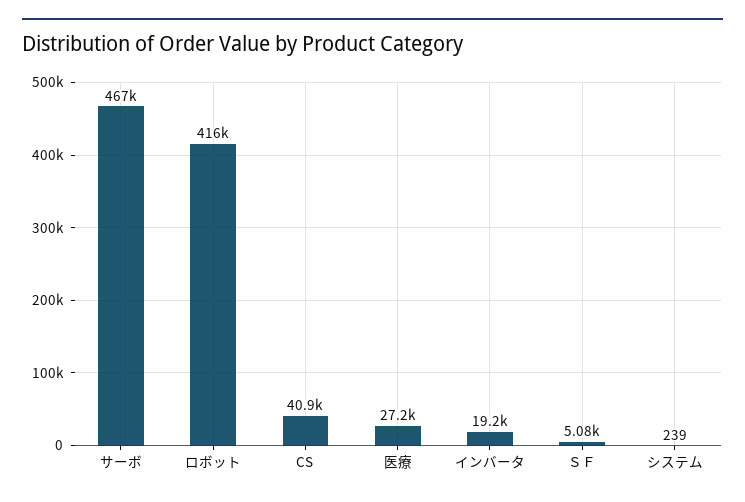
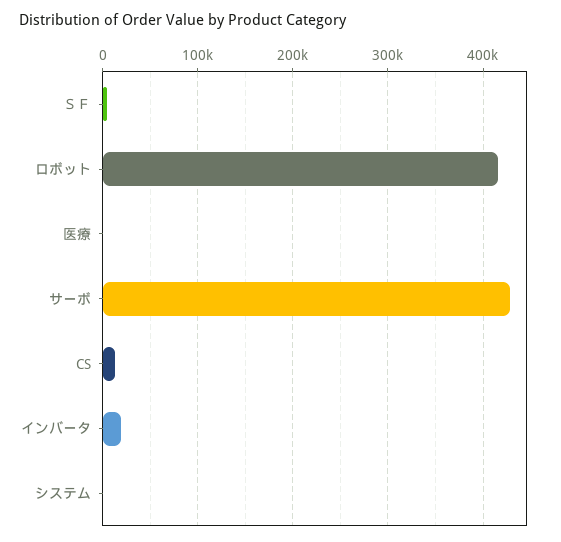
サーボ: 467000 -> 430000
CS: 40900 -> 10000
医療: 27200 -> 0

